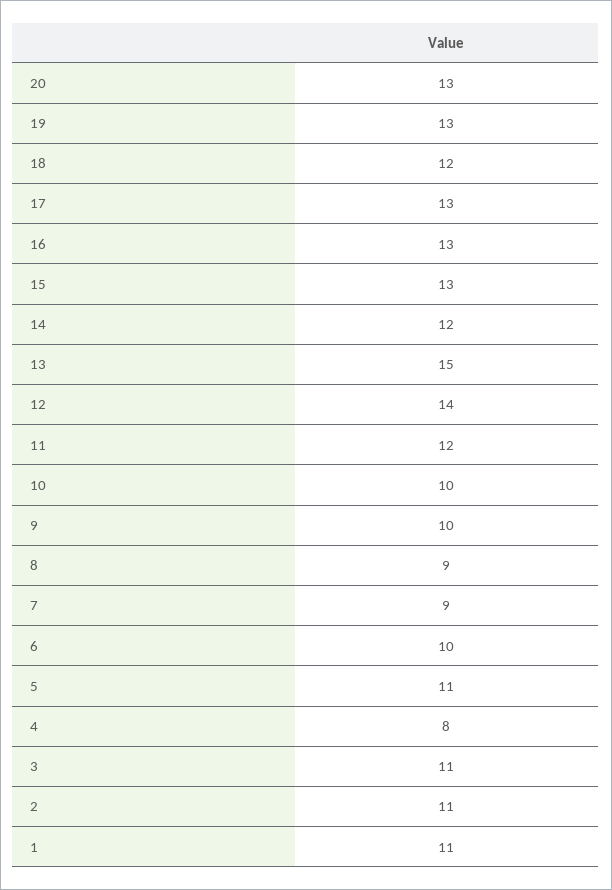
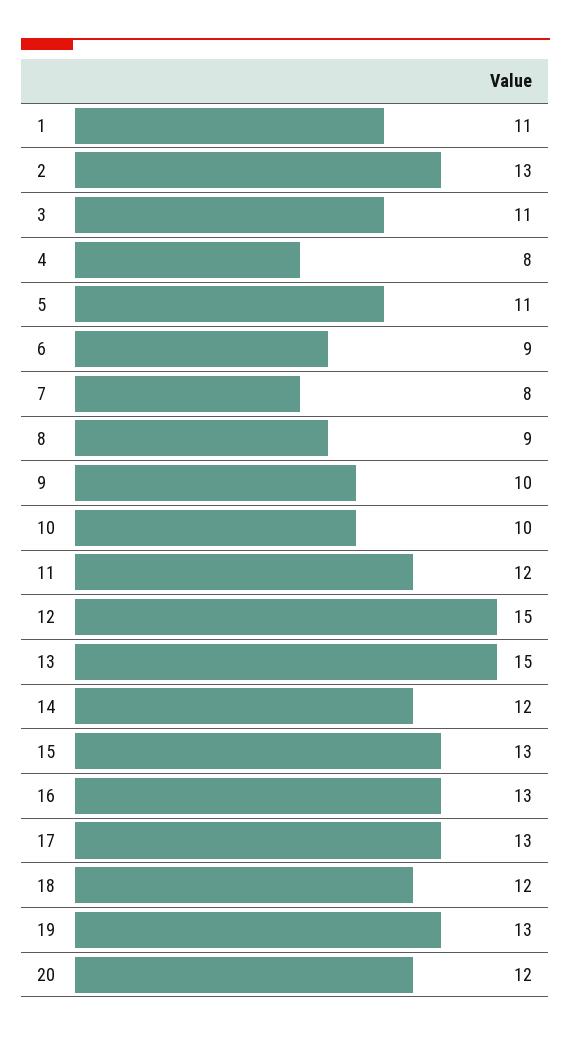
20: 13 -> 12
12: 14 -> 15
7: 9 -> 8
6: 10 -> 9
2: 11 -> 13

